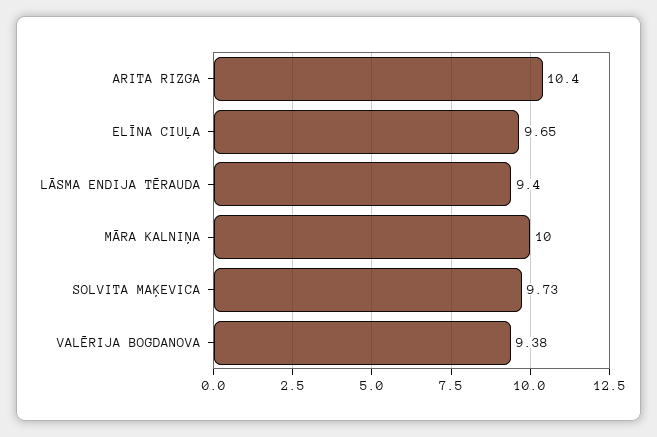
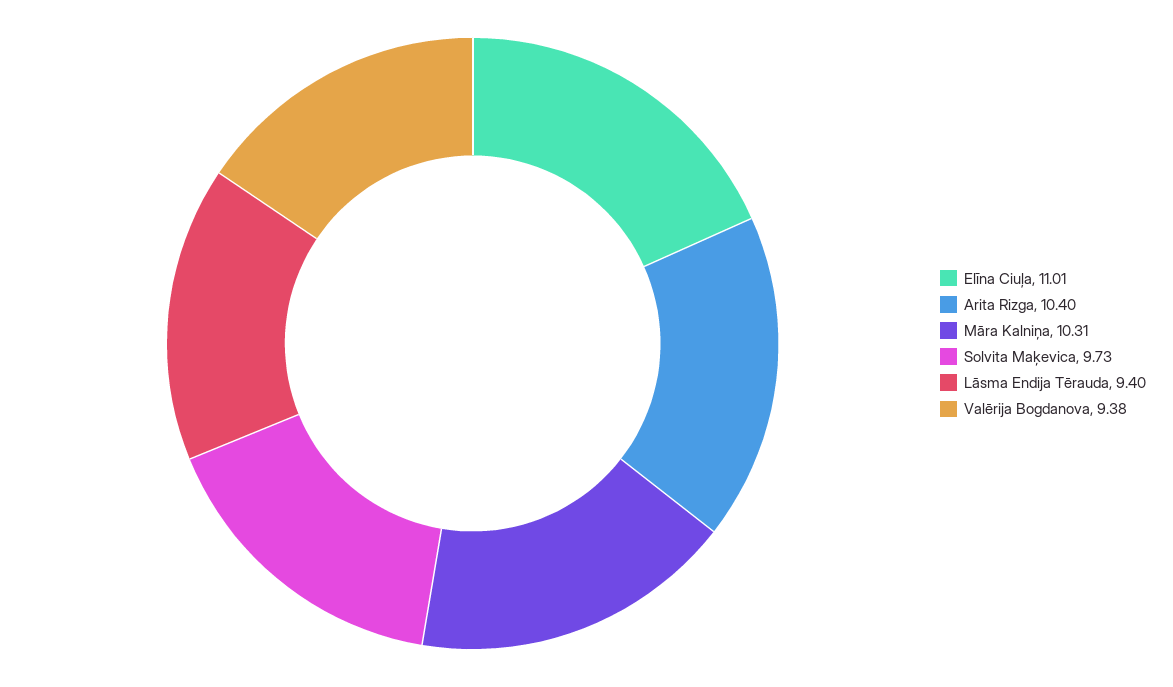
ELĪNA CIUĻA: 9.65 -> 11.01
MĀRA KALNIŅA: 10 -> 10.31

